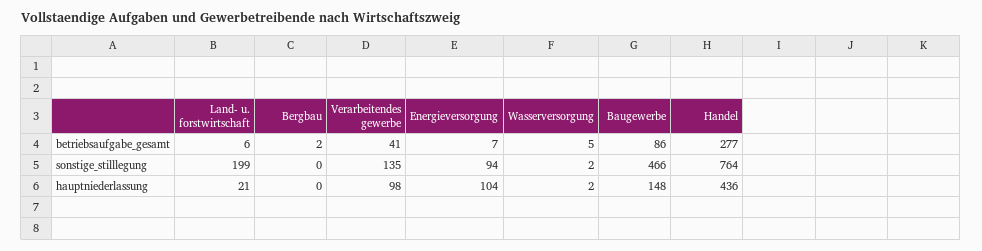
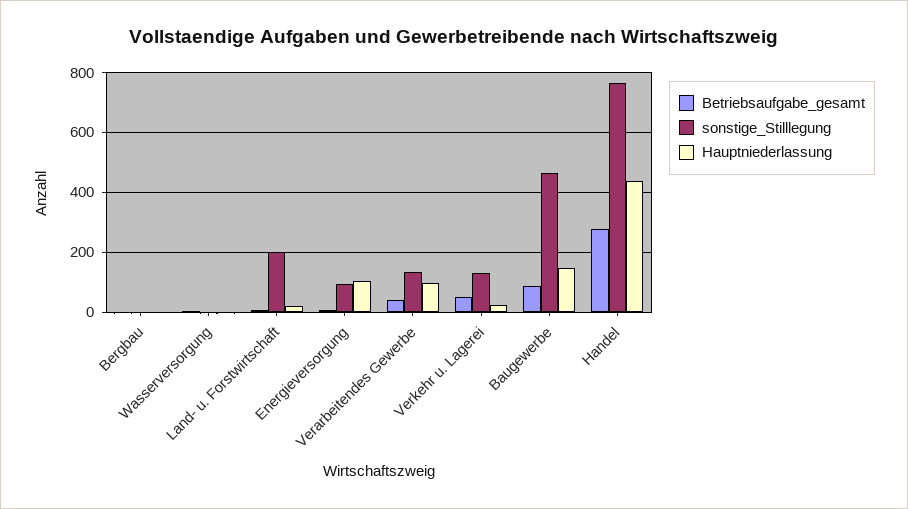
betriebsaufgabe_gesamt, Verkehr u. Lagerei: none -> 50
sonstige_stilllegung, Verkehr u. Lagerei: none -> 125
hauptniederlassung, Verkehr u. Lagerei: none -> 25

